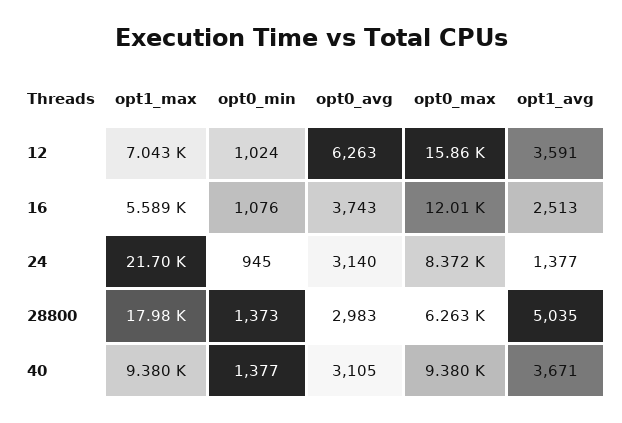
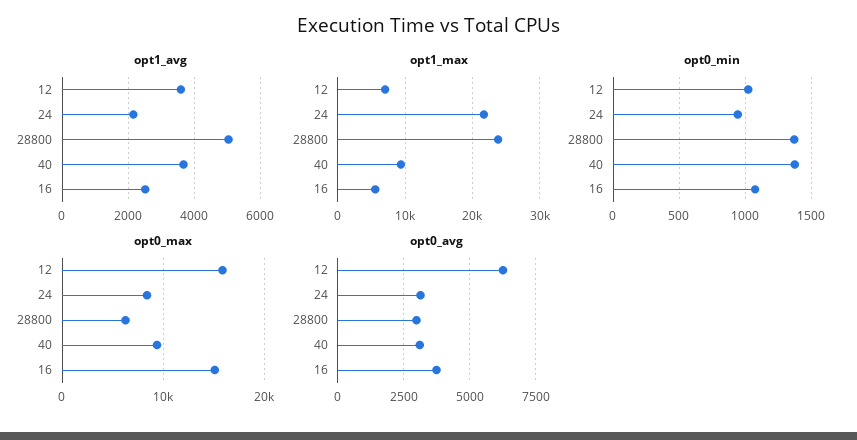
opt0_max, 16: 12010 -> 15000
opt1_avg, 24: 1377 -> 2200
opt1_max, 28800: 17980 -> 24000

